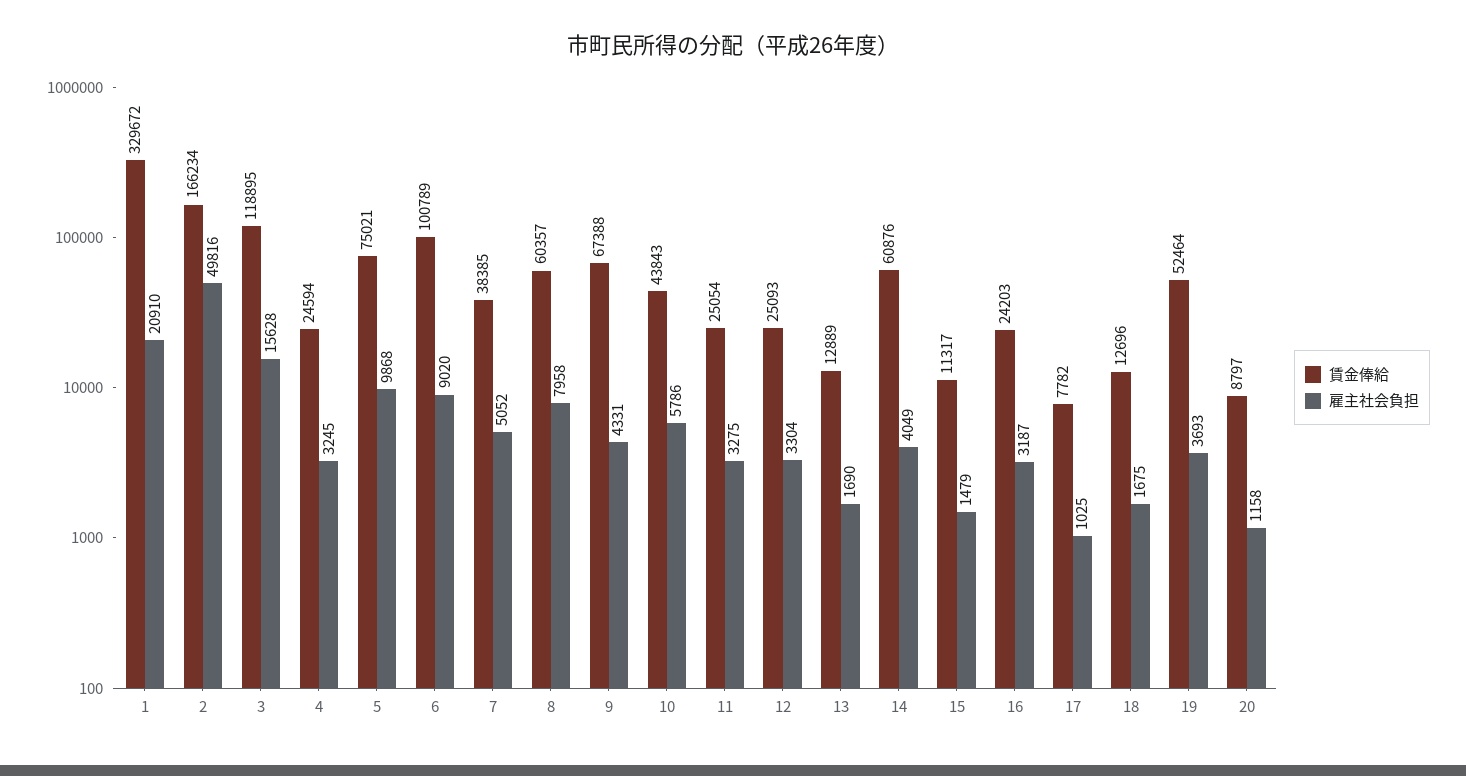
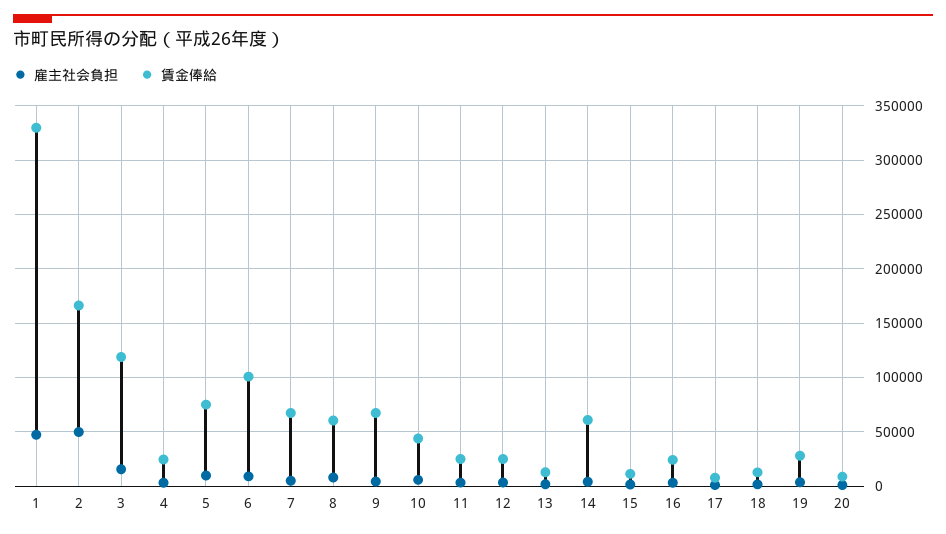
雇主社会負担, 1: 20910 -> 50000
賃金俸給, 7: 38385 -> 70000
賃金俸給, 19: 52464 -> 30000

